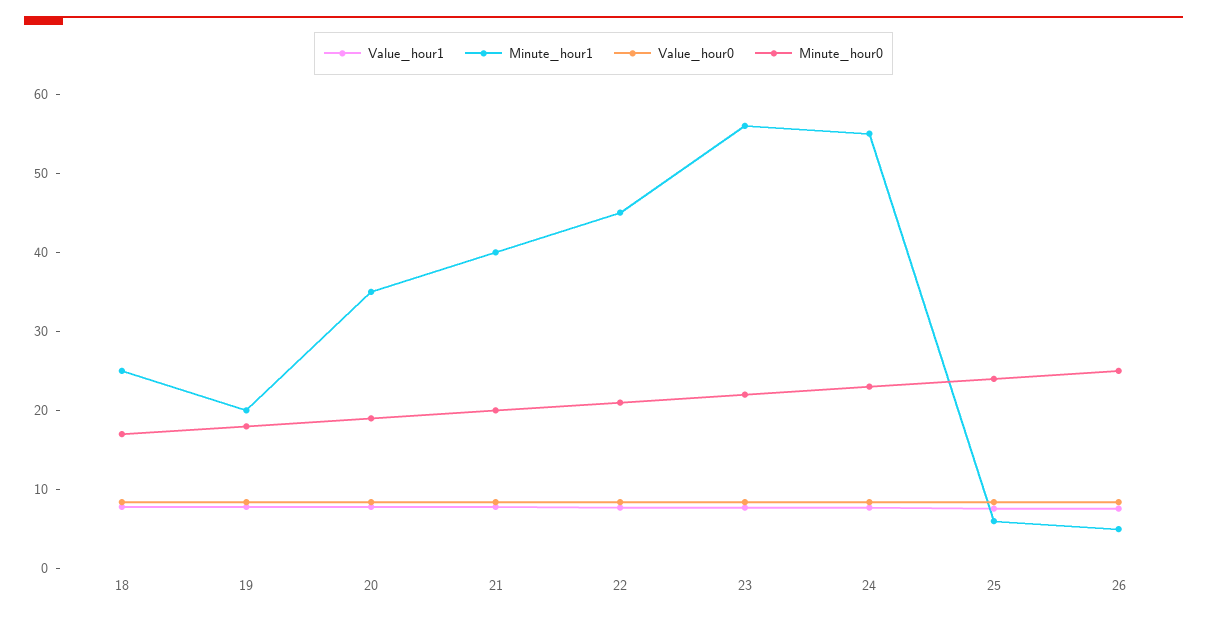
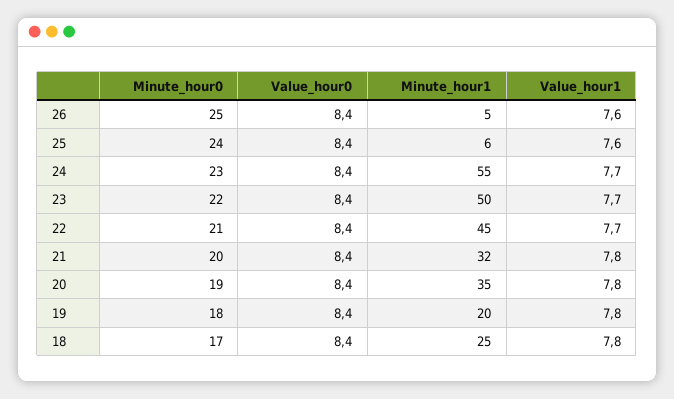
Minute_hour1, 21: 40 -> 32
Minute_hour1, 23: 56 -> 50

